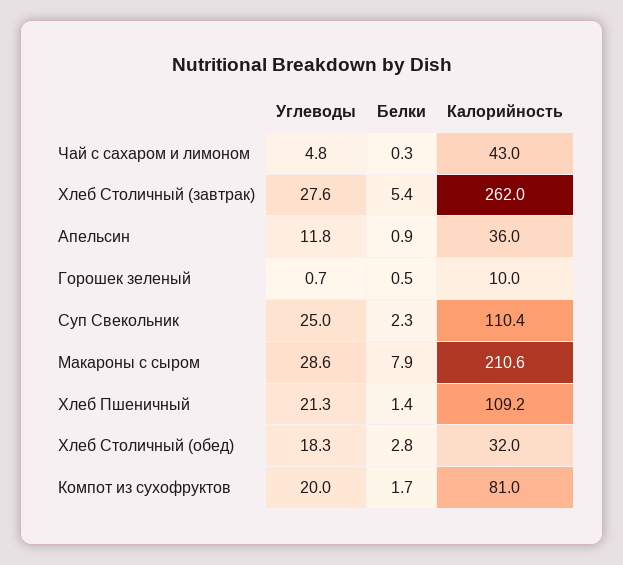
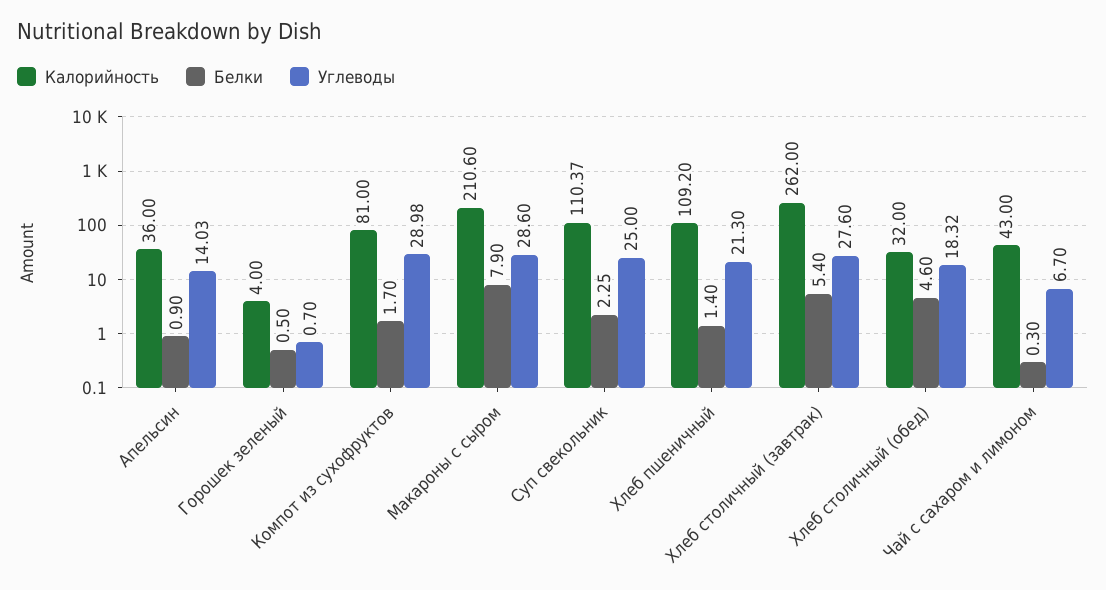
Углеводы, Чай с сахаром и лимоном: 4.8 -> 6.7
Углеводы, Апельсин: 11.8 -> 14.03
Калорийность, Горошек зеленый: 10 -> 4
Белки, Хлеб Столичный (обед): 2.8 -> 4.6
Углеводы, Компот из сухофруктов: 20 -> 28.98

